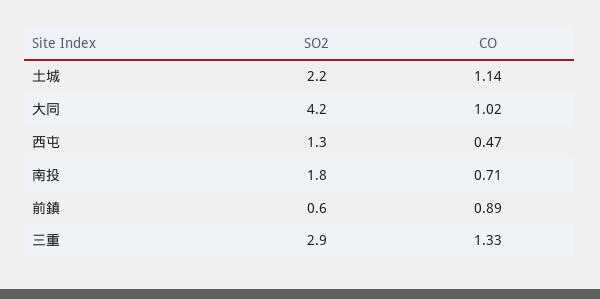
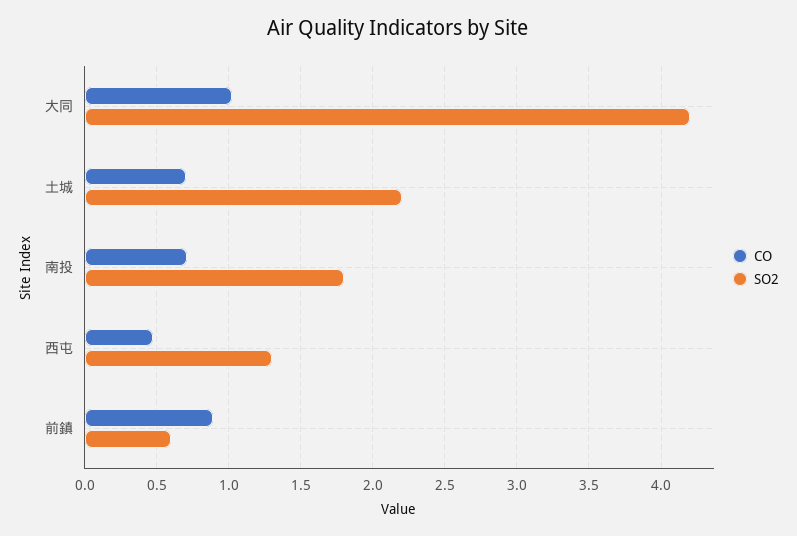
CO, 土城: 1.14 -> 0.7
SO2, 三重: 2.9 -> none
CO, 三重: 1.33 -> none

